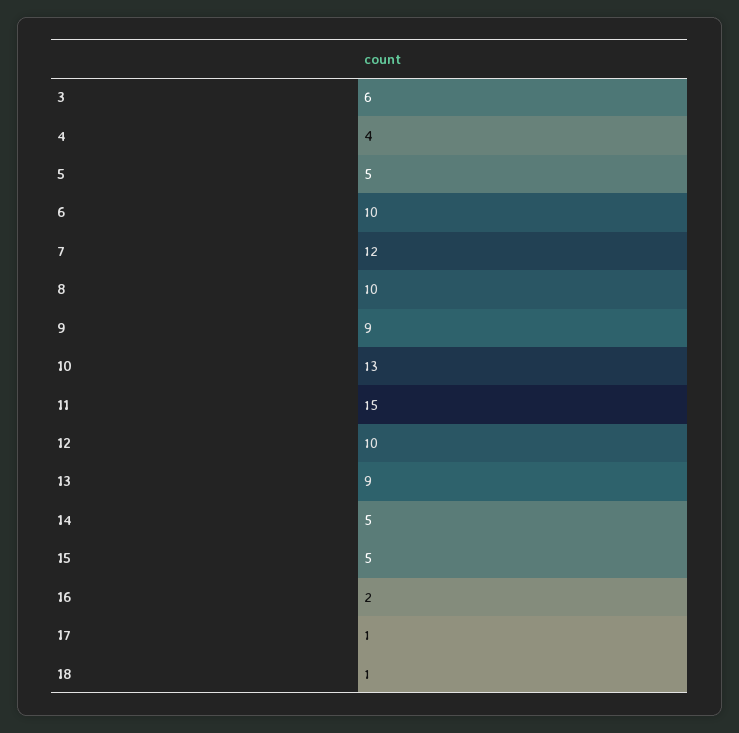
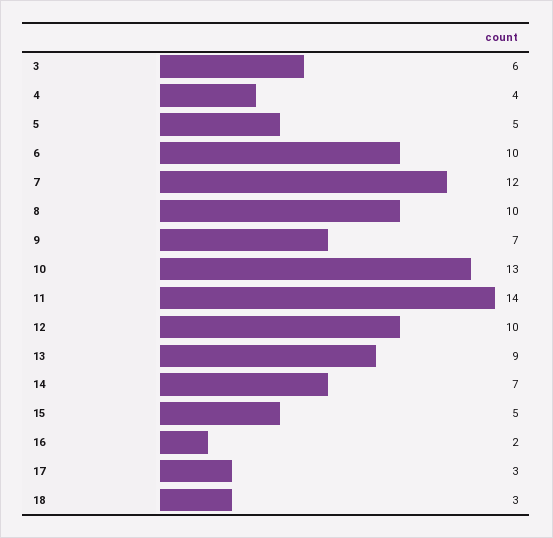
9: 9 -> 7
11: 15 -> 14
14: 5 -> 7
17: 1 -> 3
18: 1 -> 3

